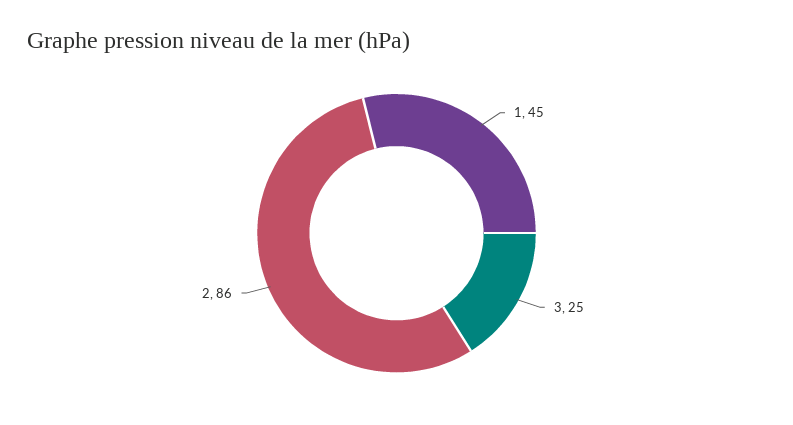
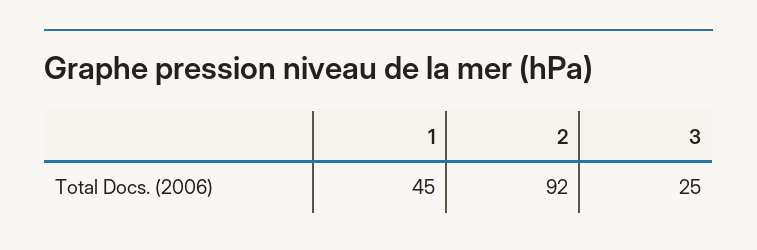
2: 86 -> 92

